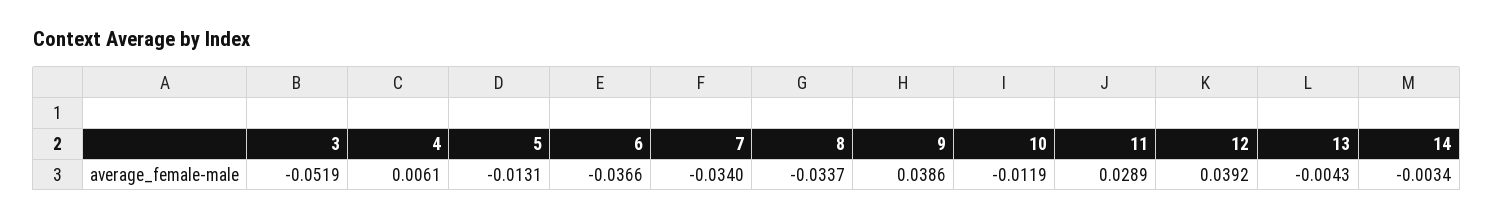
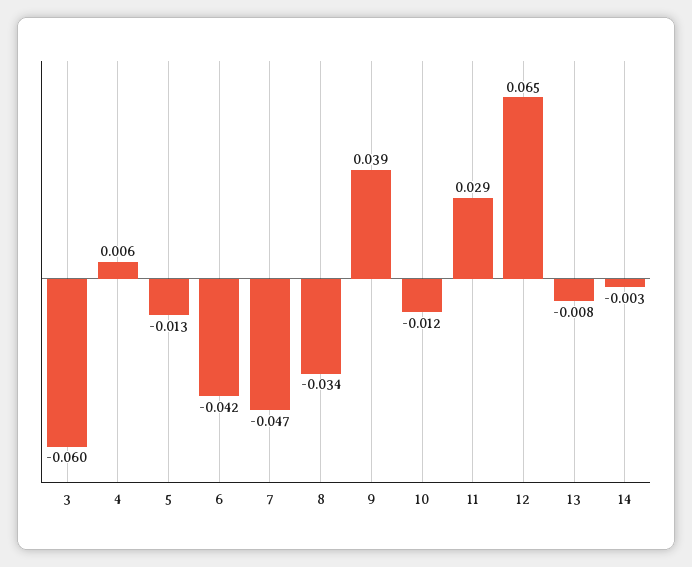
3: -0.0519 -> -0.06
6: -0.0366 -> -0.042
7: -0.034 -> -0.047
12: 0.0392 -> 0.065
13: -0.0043 -> -0.008

